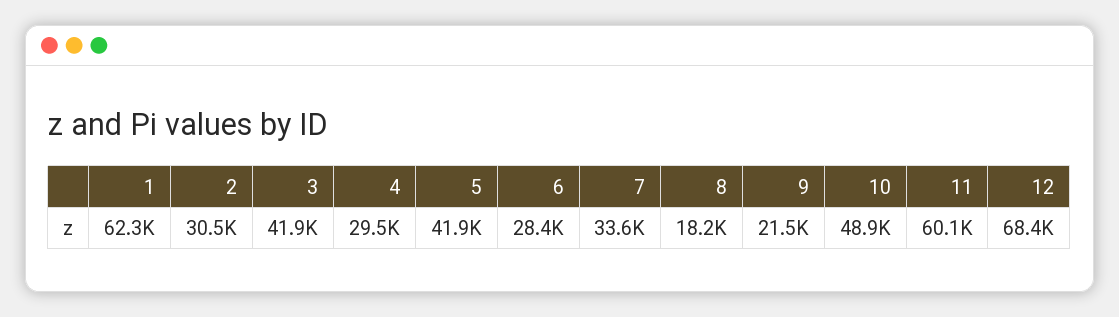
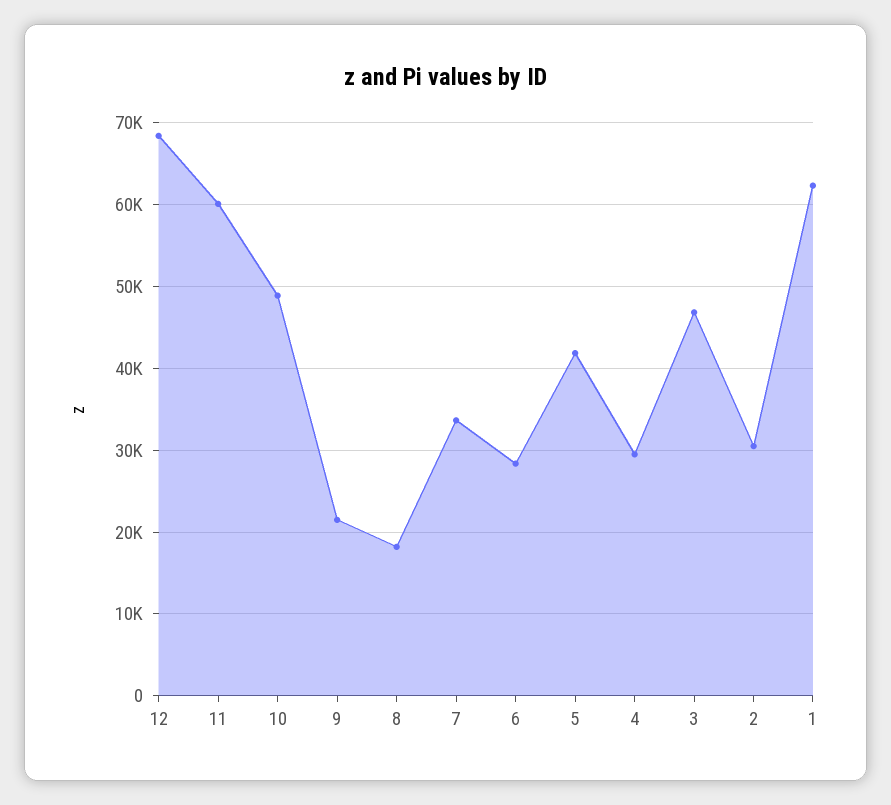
3: 41900 -> 47000

